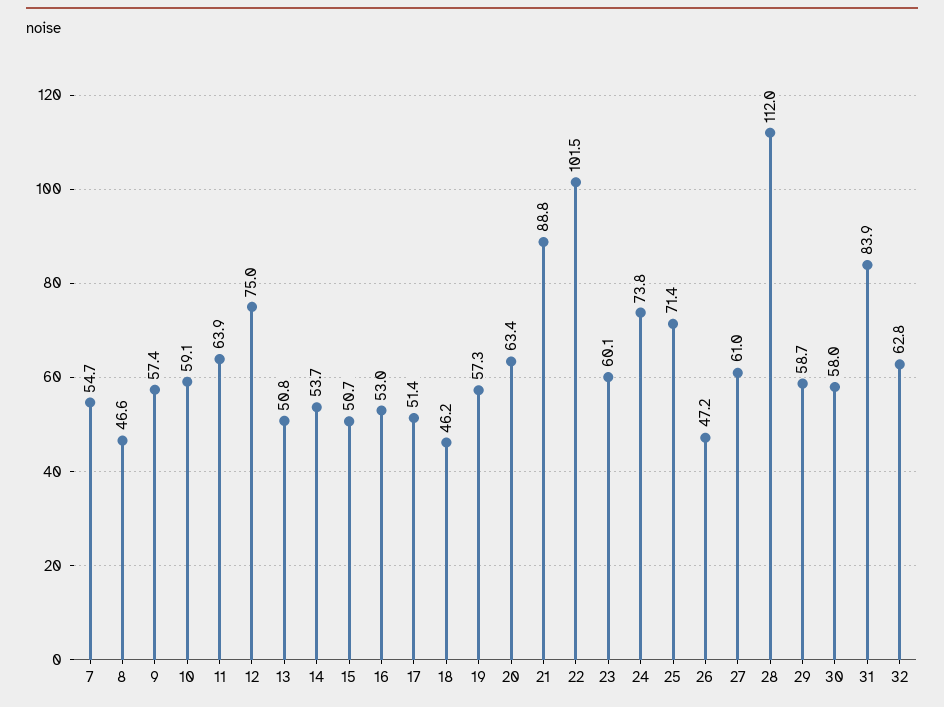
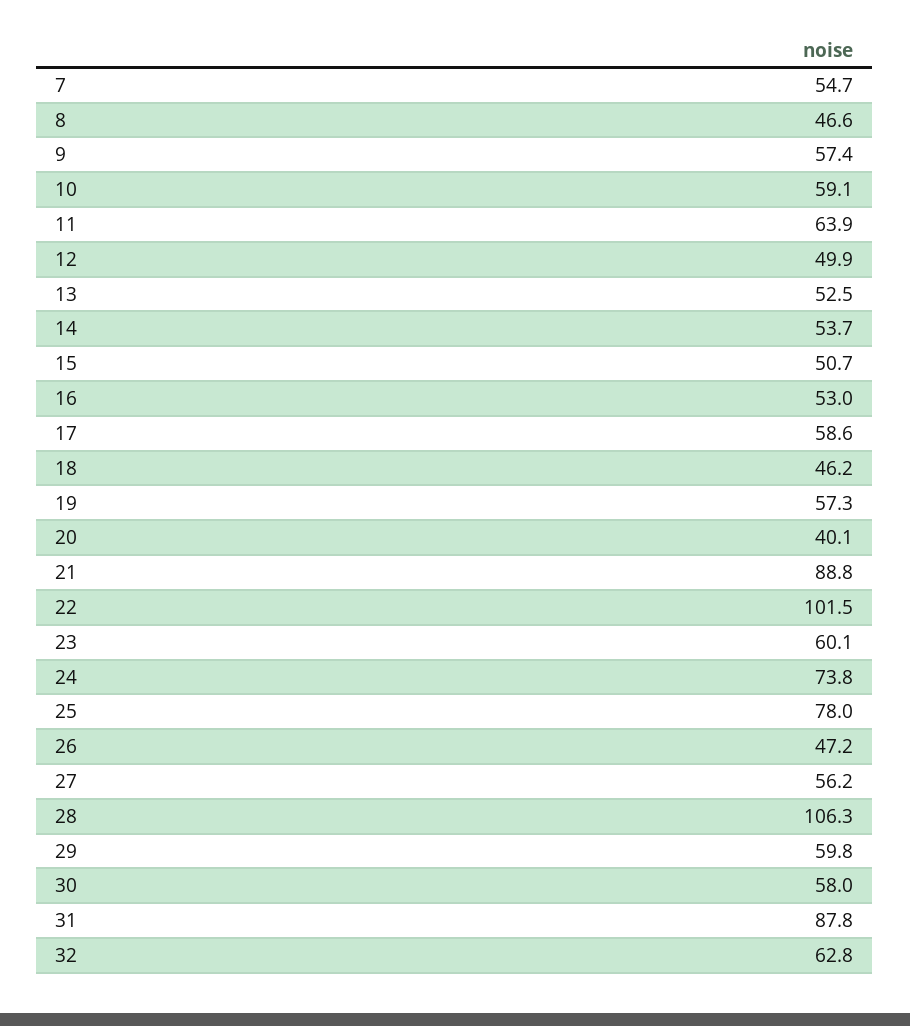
12: 75 -> 49.9
13: 50.8 -> 52.5
17: 51.4 -> 58.6
20: 63.4 -> 40.1
25: 71.4 -> 78
27: 61 -> 56.2
28: 112 -> 106.3
29: 58.7 -> 59.8
31: 83.9 -> 87.8

